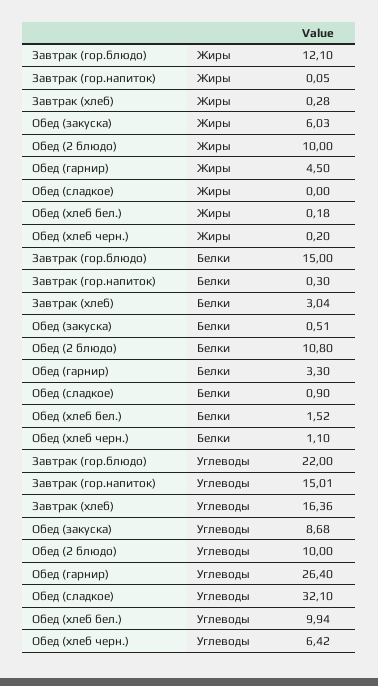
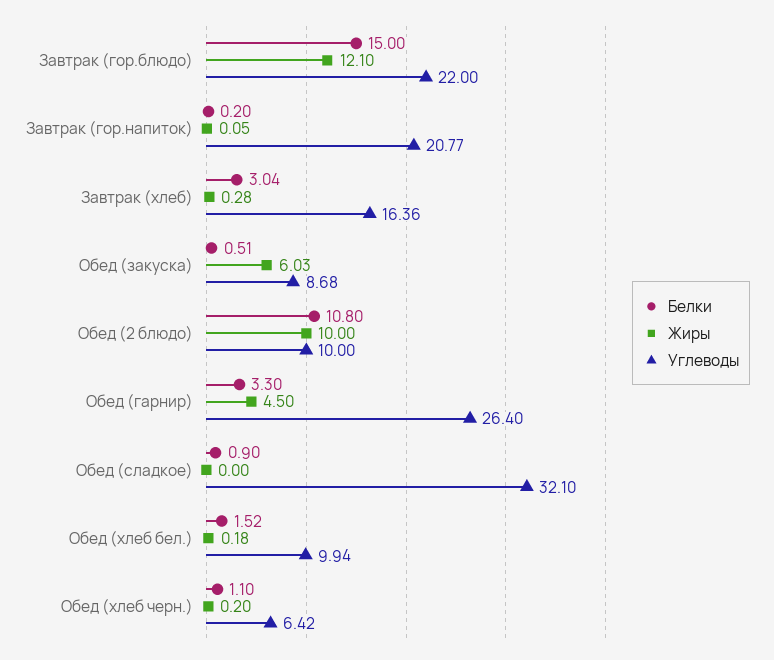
Белки, Завтрак (гор.напиток): 0.3 -> 0.2
Углеводы, Завтрак (гор.напиток): 15.01 -> 20.77

